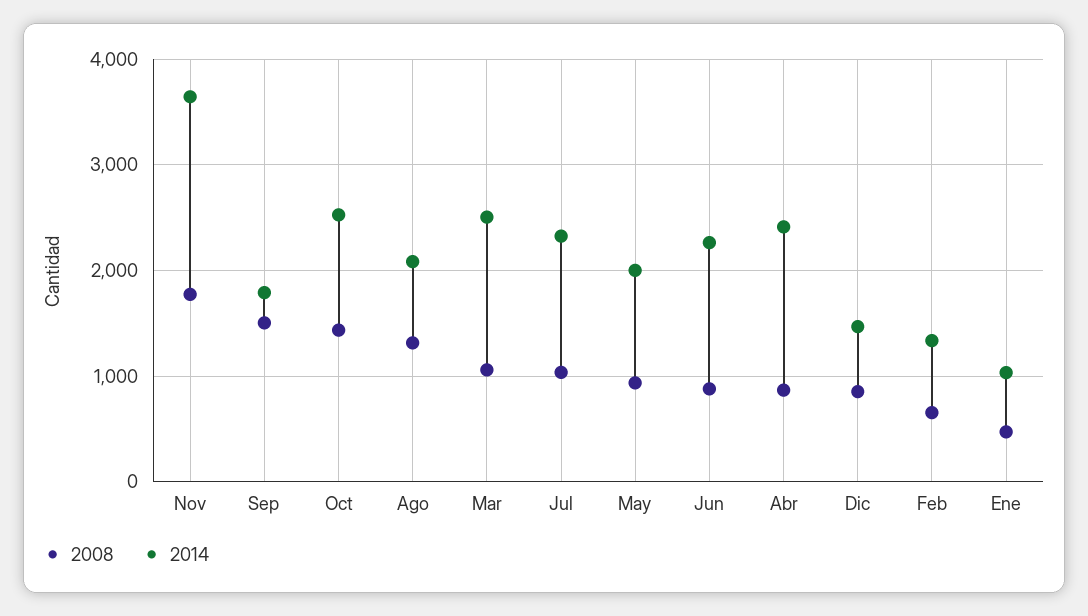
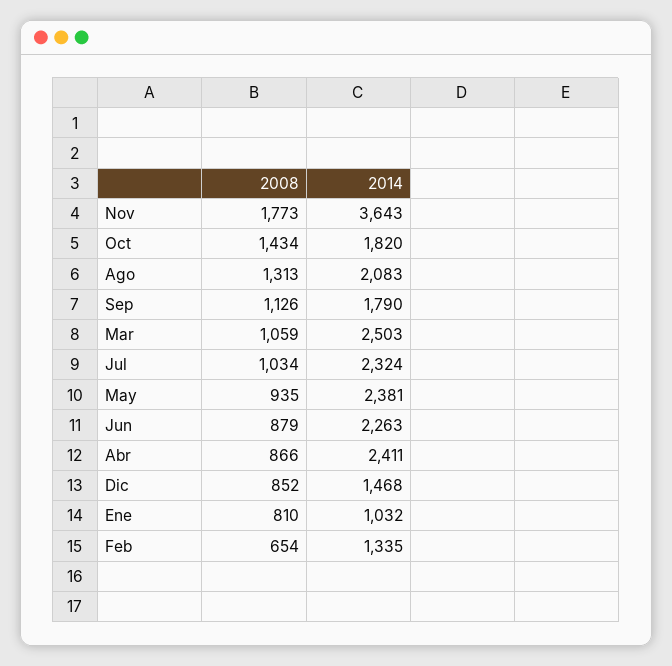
2008, Sep: 1500 -> 1126
2014, Oct: 2500 -> 1820
2014, May: 2000 -> 2381
2008, Ene: 500 -> 810

